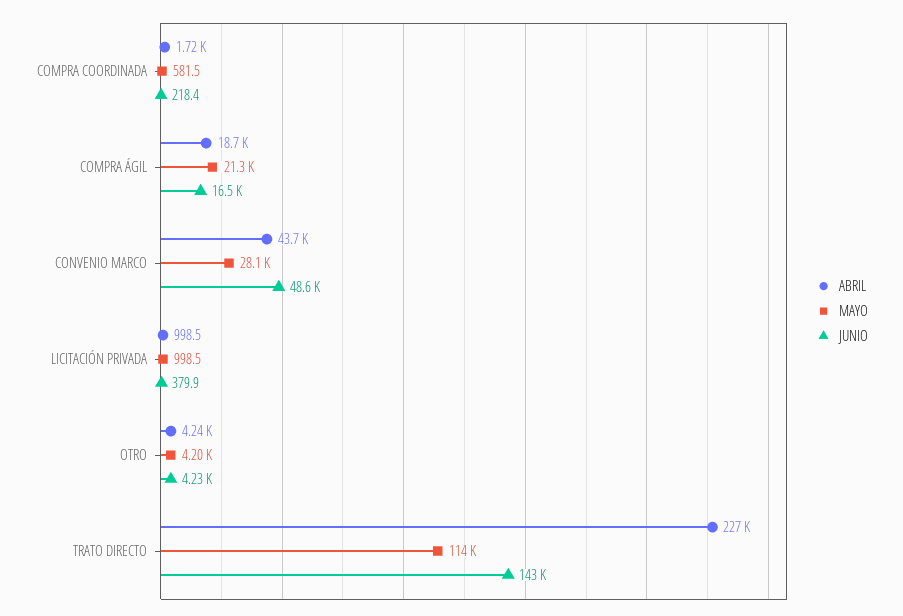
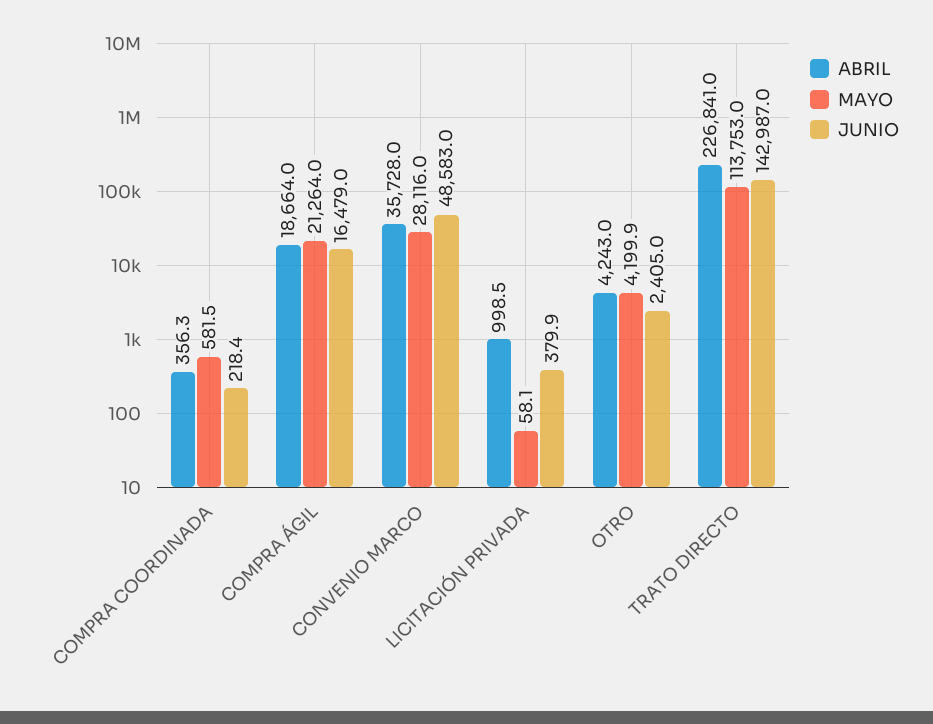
ABRIL, COMPRA COORDINADA: 1720 -> 356.3
ABRIL, CONVENIO MARCO: 43700 -> 35728
MAYO, LICITACIÓN PRIVADA: 998.5 -> 58.1
JUNIO, OTRO: 4230 -> 2405

